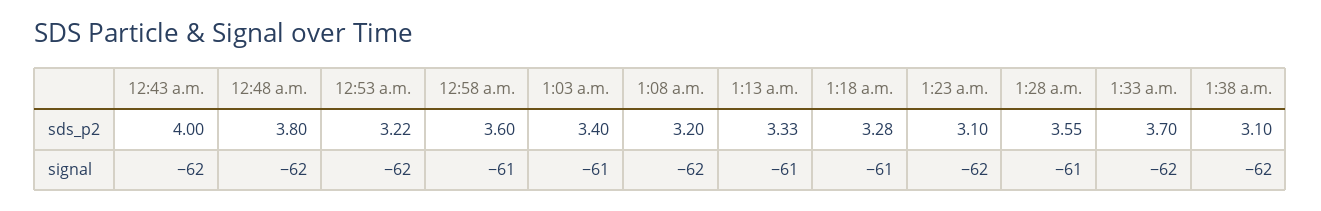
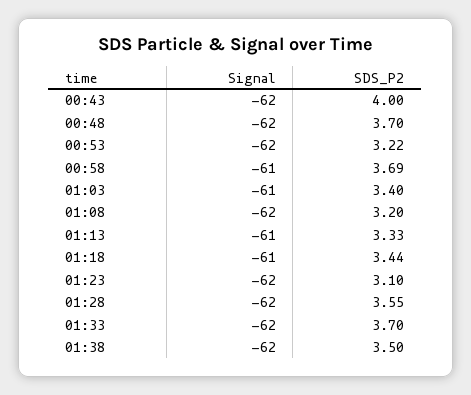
12:48 a.m., sds_p2: 3.8 -> 3.7
12:58 a.m., sds_p2: 3.6 -> 3.69
1:18 a.m., sds_p2: 3.28 -> 3.44
1:38 a.m., sds_p2: 3.1 -> 3.5
1:28 a.m., signal: -61 -> -62

